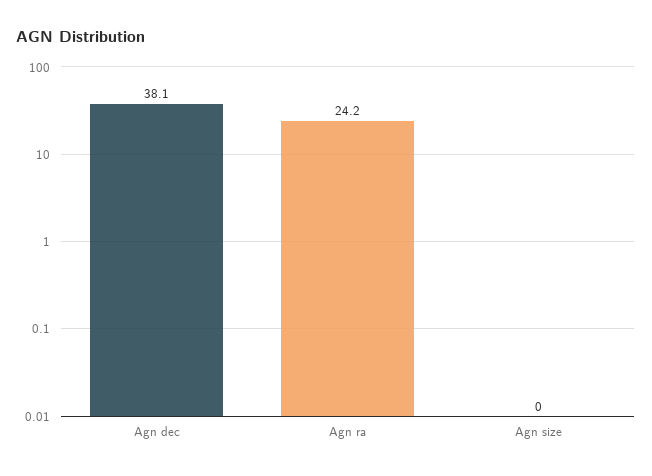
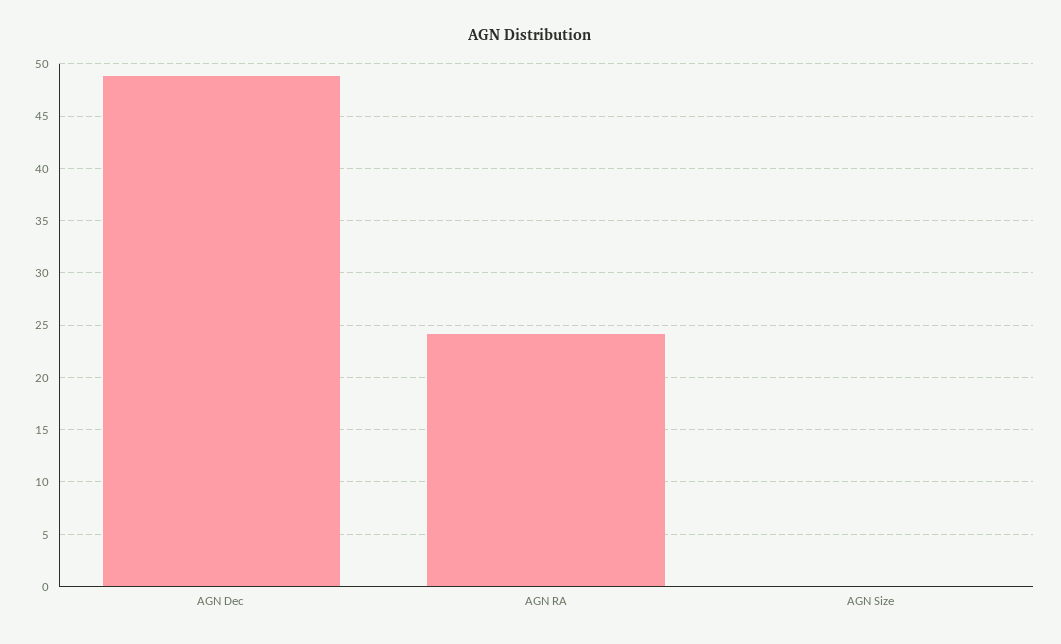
Agn dec: 38.1 -> 49

